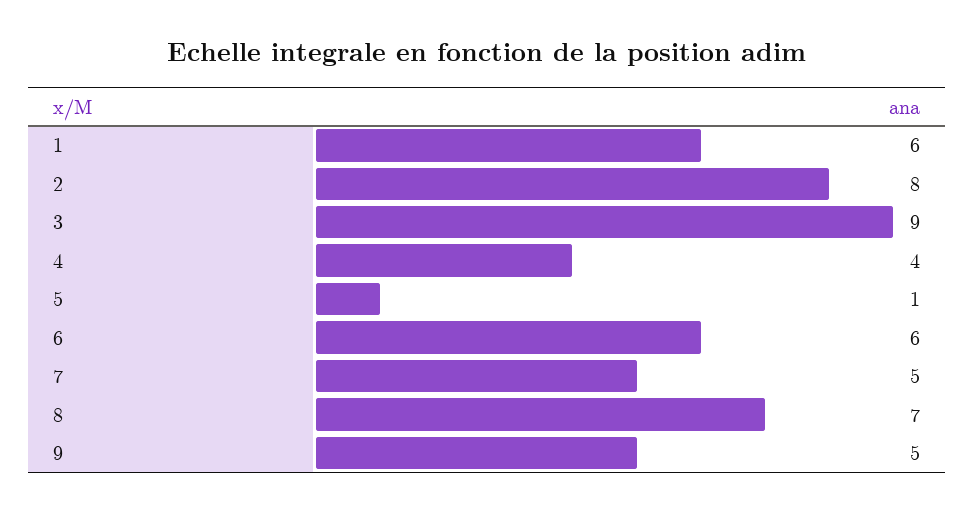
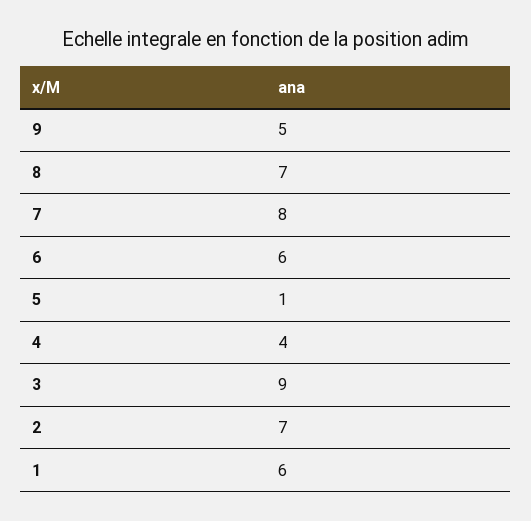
2: 8 -> 7
7: 5 -> 8

